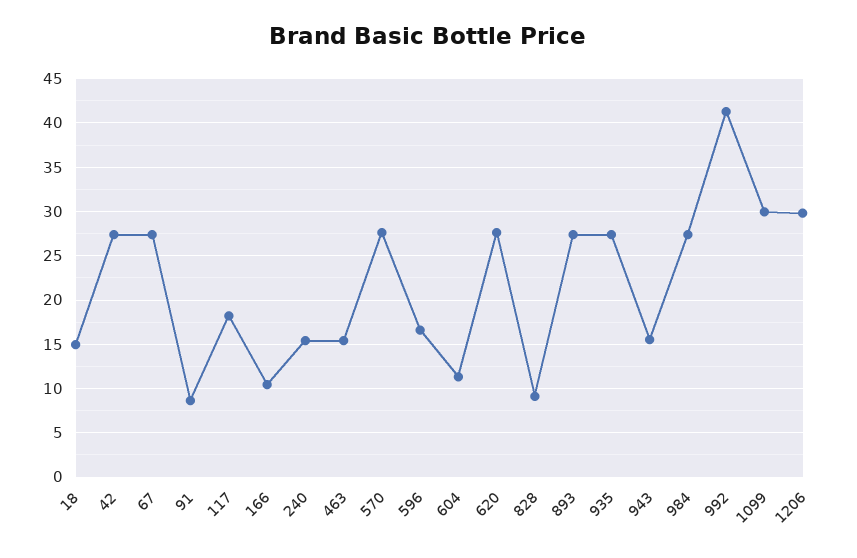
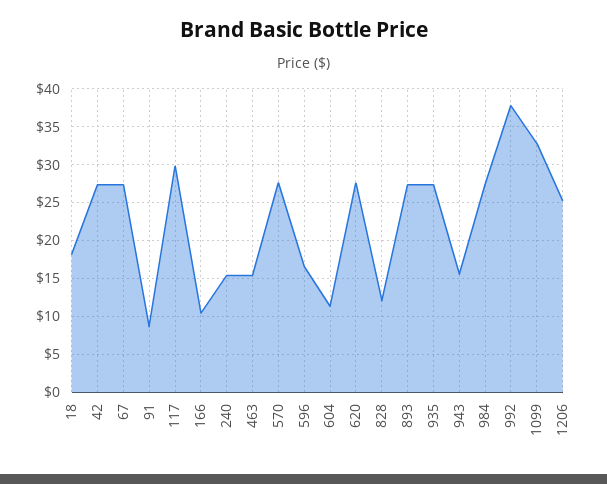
18: 15 -> 18
117: 18 -> 30
828: 9 -> 12
992: 41 -> 38
1099: 30 -> 33
1206: 30 -> 25

